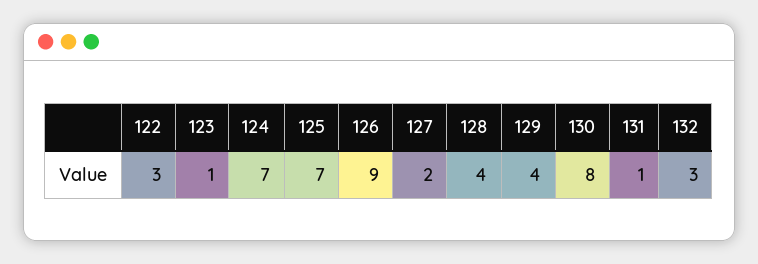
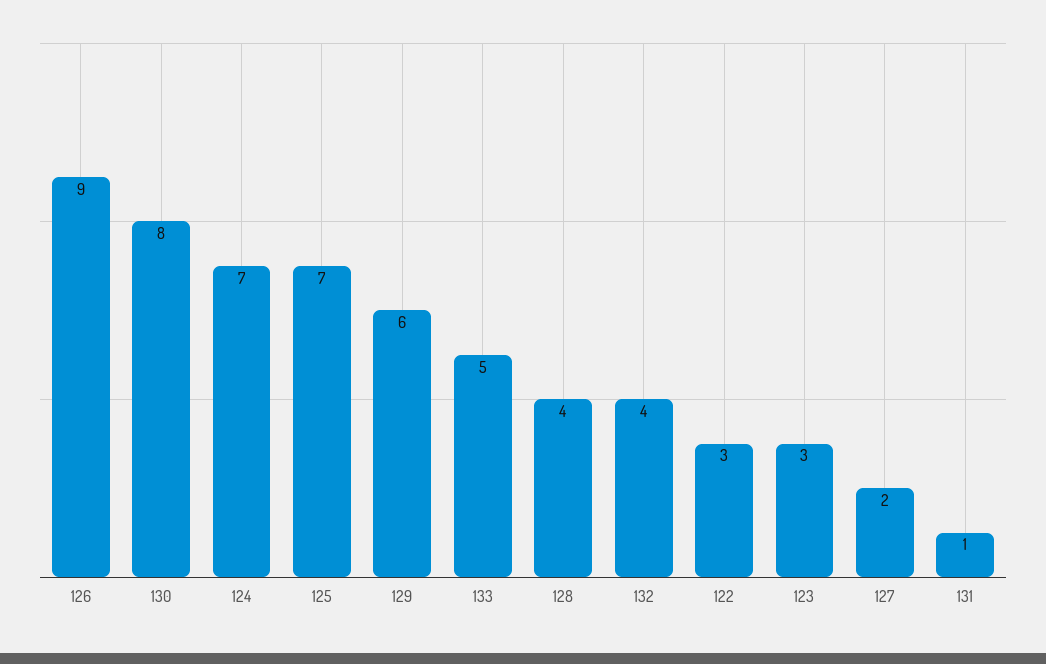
123: 1 -> 3
129: 4 -> 6
132: 3 -> 4
133: none -> 5

